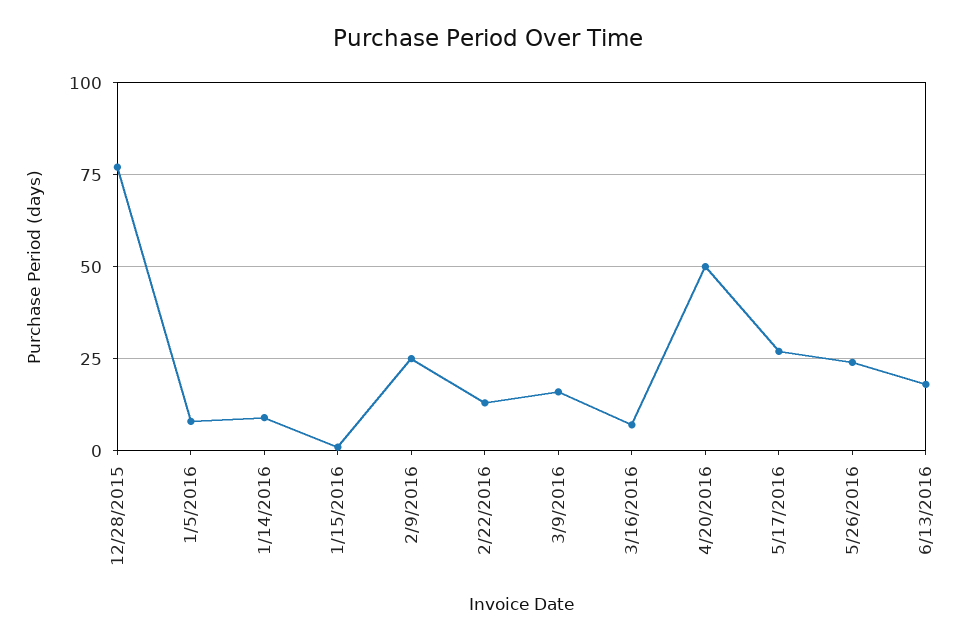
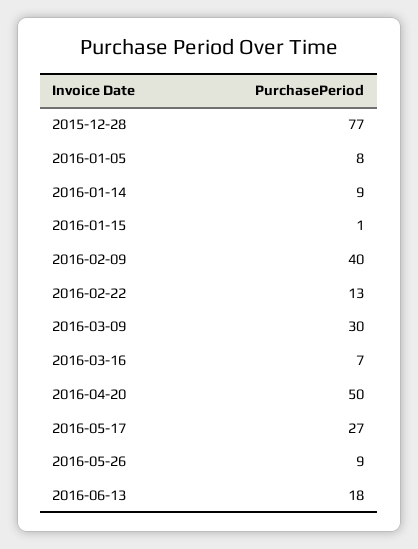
2/9/2016: 25 -> 40
3/9/2016: 15 -> 30
5/26/2016: 25 -> 9

